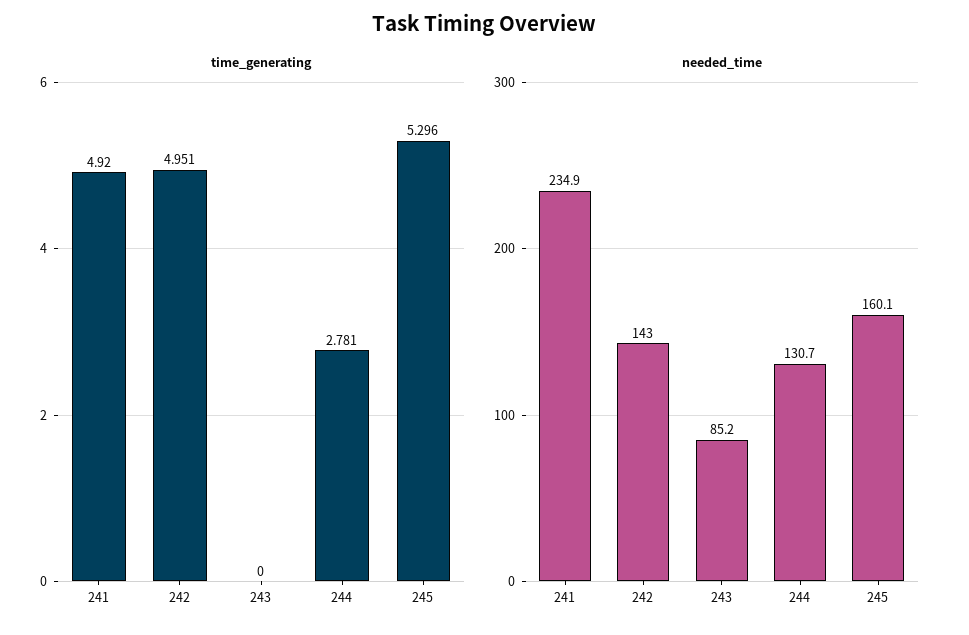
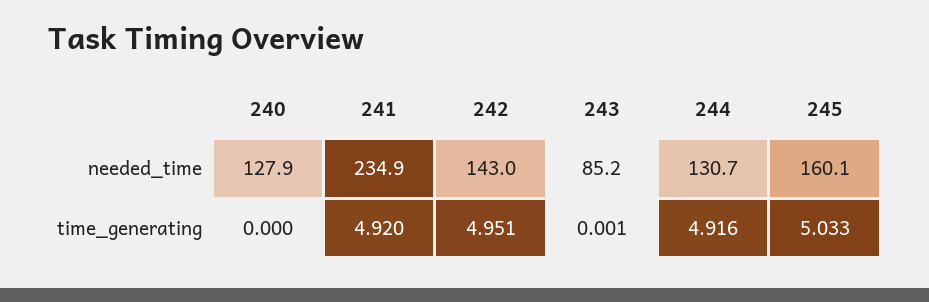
time_generating, 243: 0 -> 0.001
time_generating, 244: 2.781 -> 4.916
time_generating, 245: 5.296 -> 5.033
needed_time, 240: none -> 127.9
time_generating, 240: none -> 0

